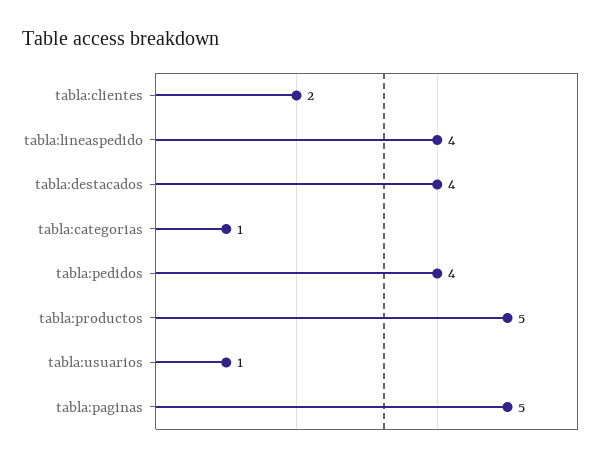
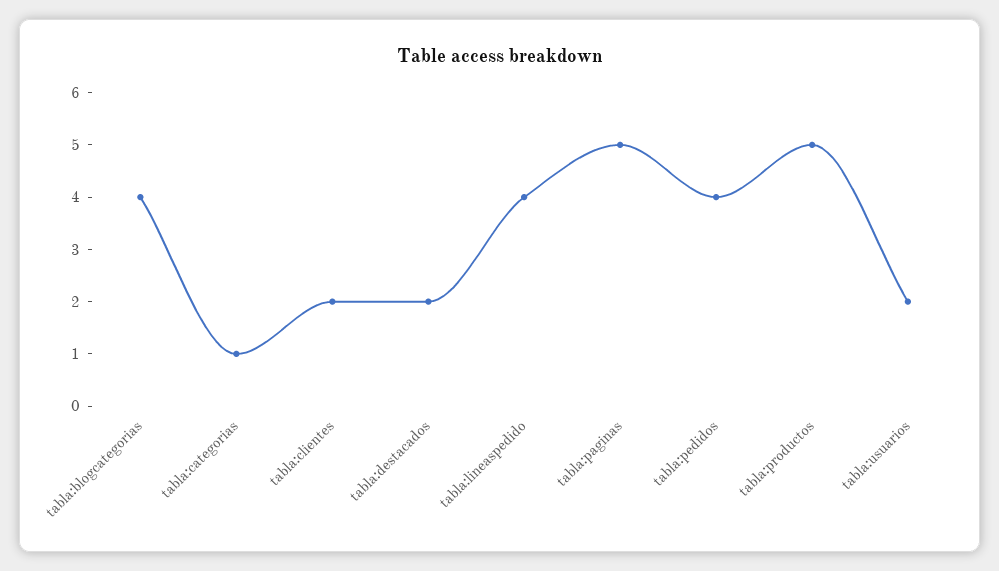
tabla:destacados: 4 -> 2
tabla:usuarios: 1 -> 2
tabla:blogcategorias: none -> 4

